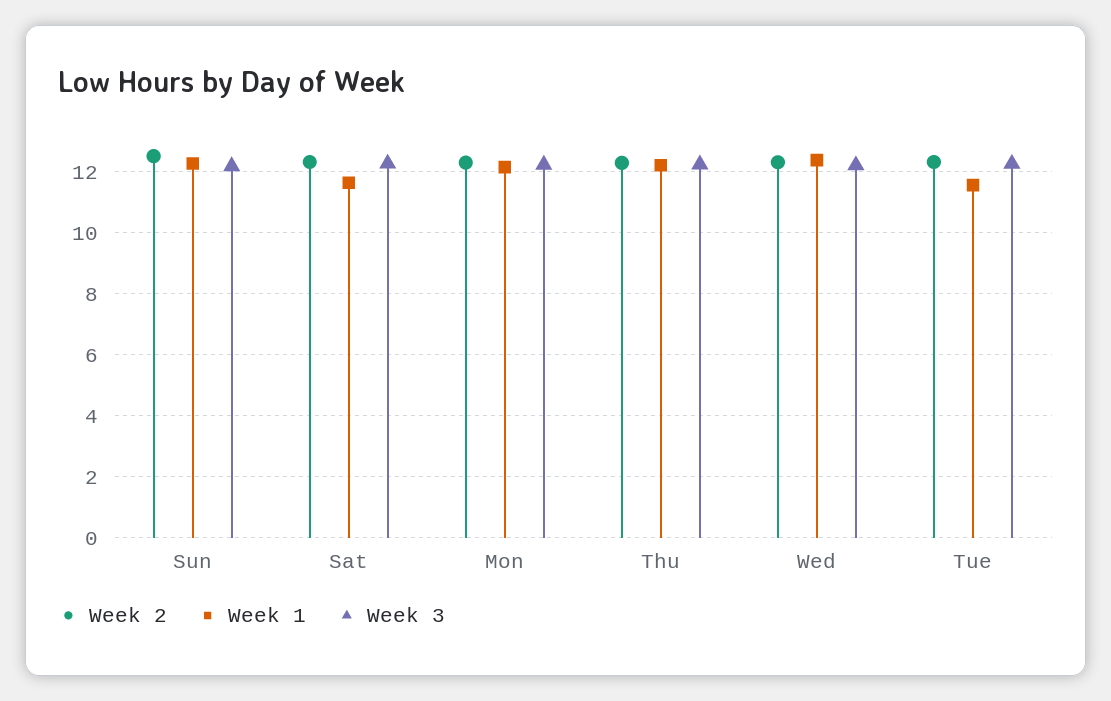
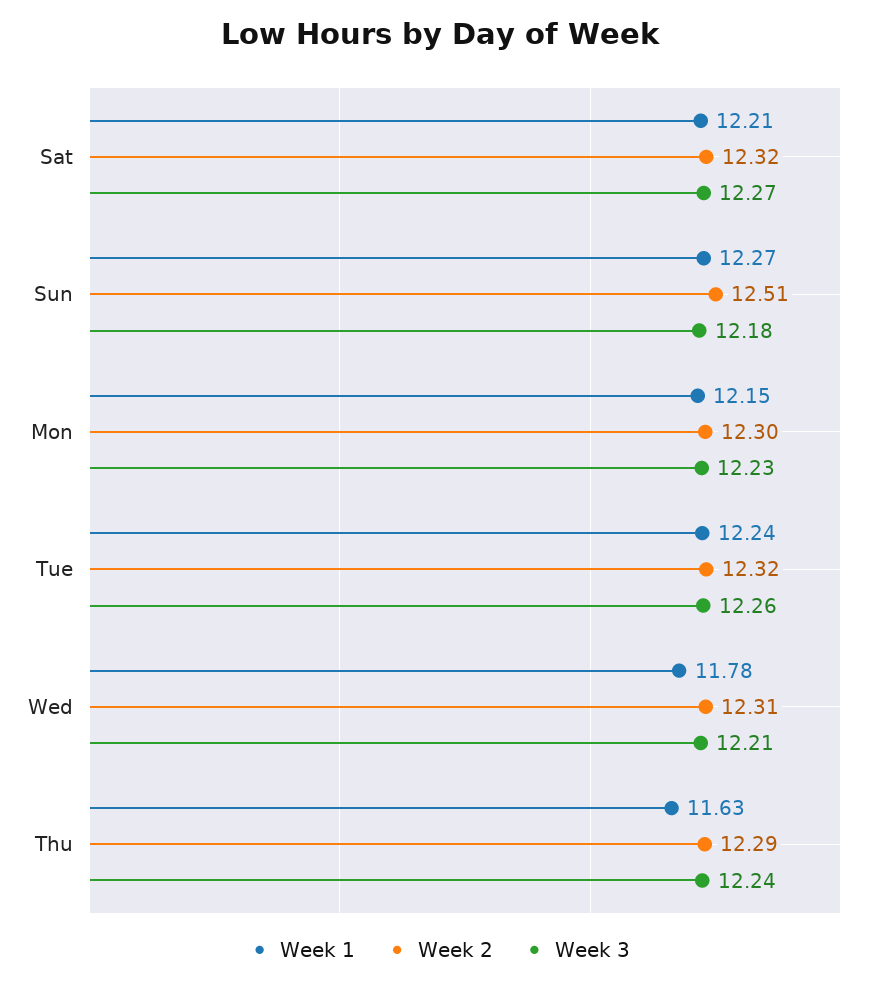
Week 1, Sat: 11.6 -> 12.21
Week 1, Thu: 12.2 -> 11.63
Week 1, Wed: 12.4 -> 11.78
Week 1, Tue: 11.6 -> 12.24

